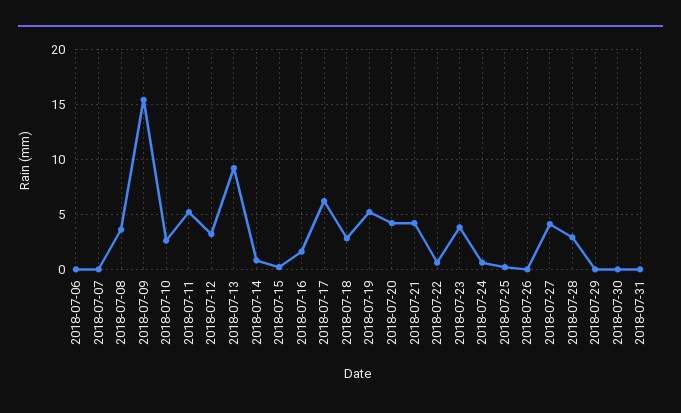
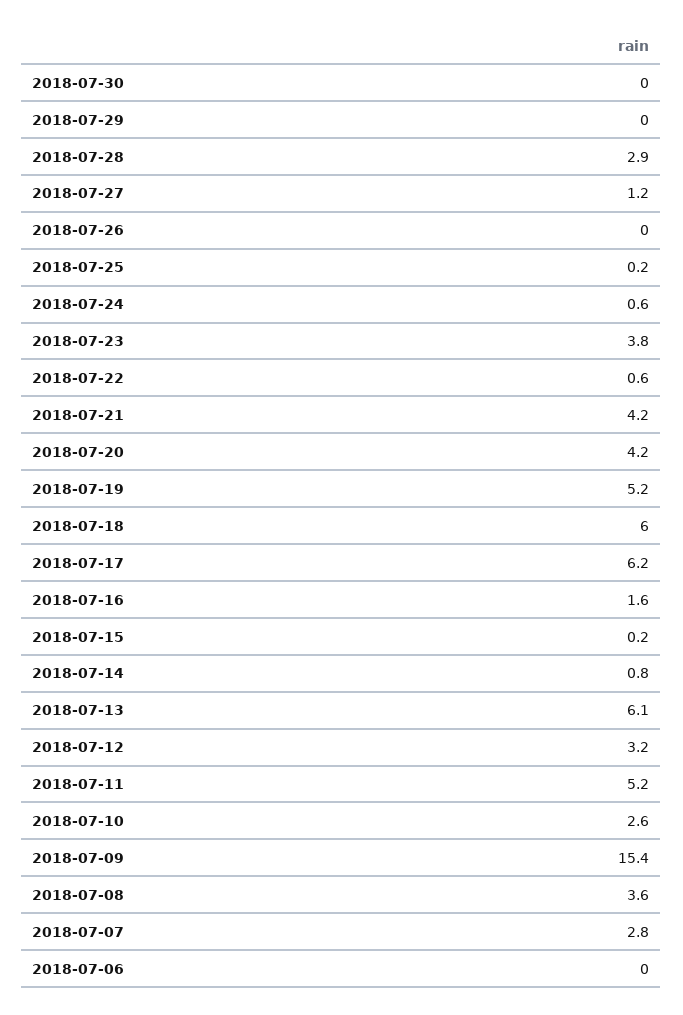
2018-07-07: 0 -> 2.8
2018-07-13: 9 -> 6.1
2018-07-18: 3 -> 6
2018-07-27: 4 -> 1.2
2018-07-31: 0 -> none

